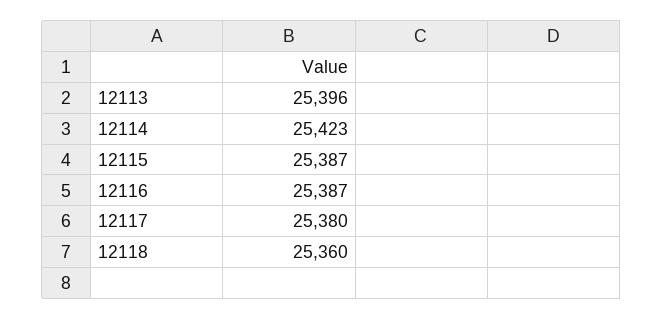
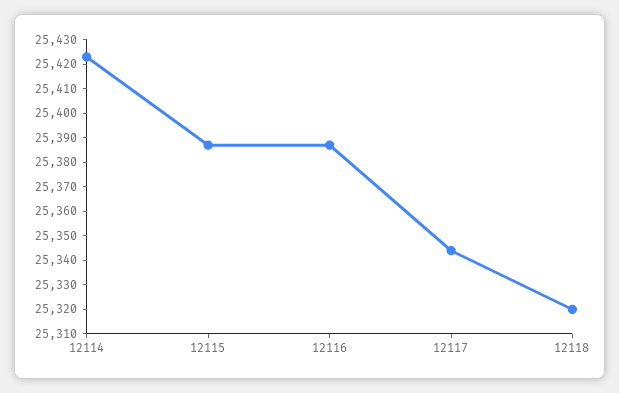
12113: 25396 -> none
12117: 25380 -> 25345
12118: 25360 -> 25320

